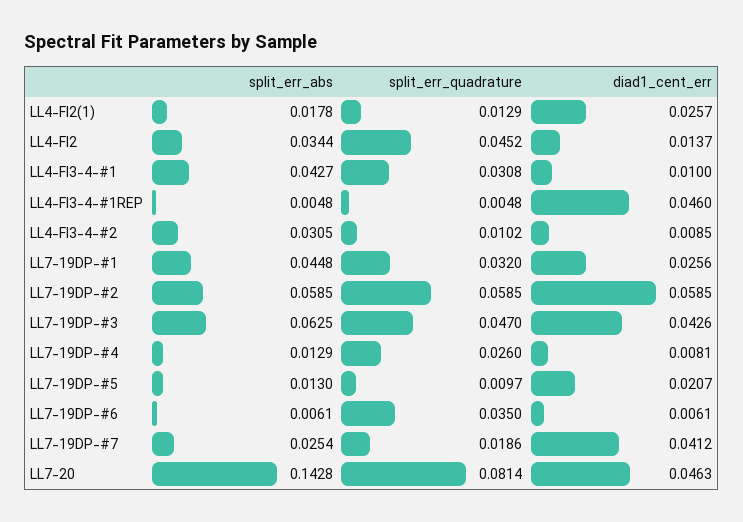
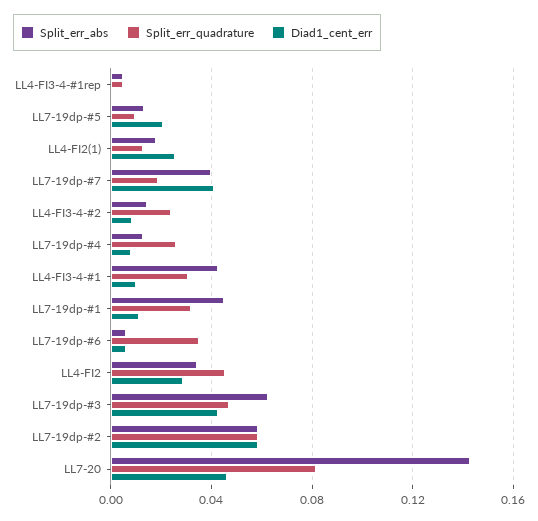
diad1_cent_err, LL4-FI2: 0.0137 -> 0.03
diad1_cent_err, LL4-FI3-4-#1REP: 0.046 -> 0
split_err_abs, LL4-FI3-4-#2: 0.0305 -> 0.015
split_err_quadrature, LL4-FI3-4-#2: 0.0102 -> 0.025
diad1_cent_err, LL7-19DP-#1: 0.0256 -> 0.01
split_err_abs, LL7-19DP-#7: 0.0254 -> 0.04

